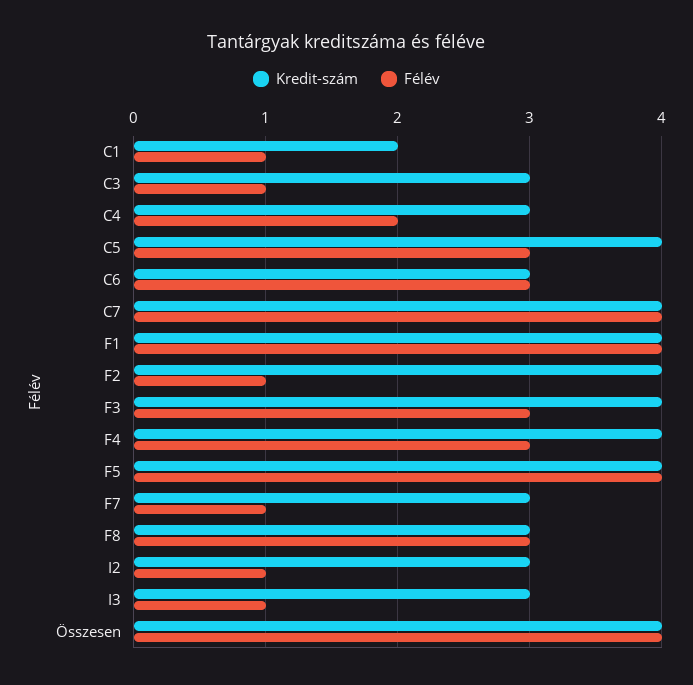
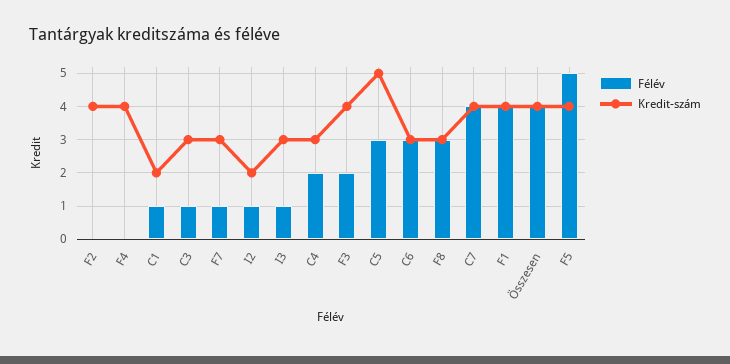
Kredit-szám, C5: 4 -> 5
Félév, F2: 1 -> 0
Félév, F3: 3 -> 2
Félév, F4: 3 -> 0
Félév, F5: 4 -> 5
Kredit-szám, I2: 3 -> 2

